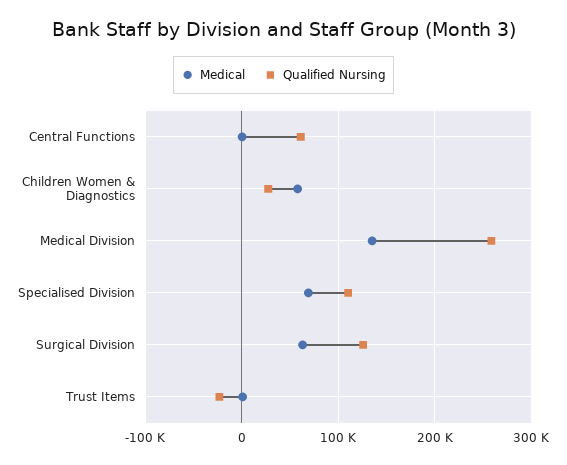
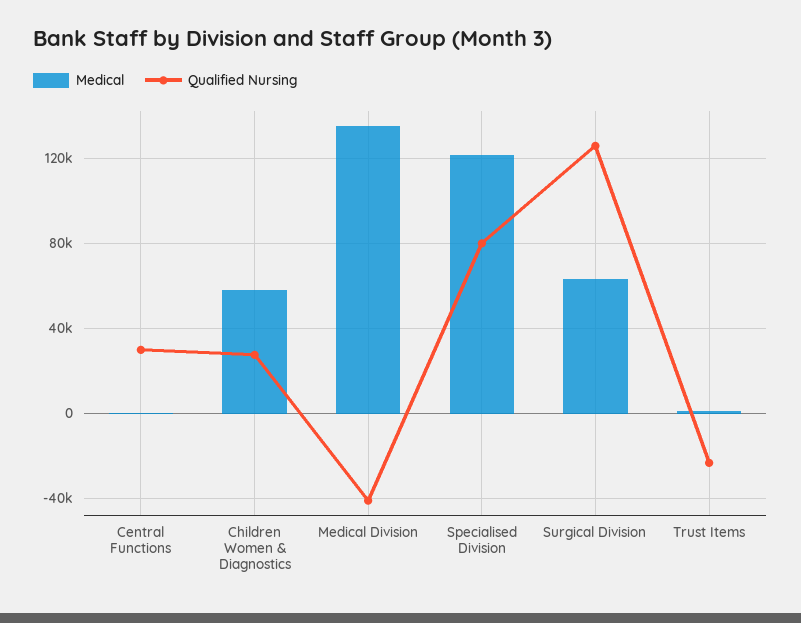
Qualified Nursing, Central Functions: 60000 -> 30000
Qualified Nursing, Medical Division: 260000 -> -40000
Medical, Specialised Division: 70000 -> 120000
Qualified Nursing, Specialised Division: 110000 -> 80000

